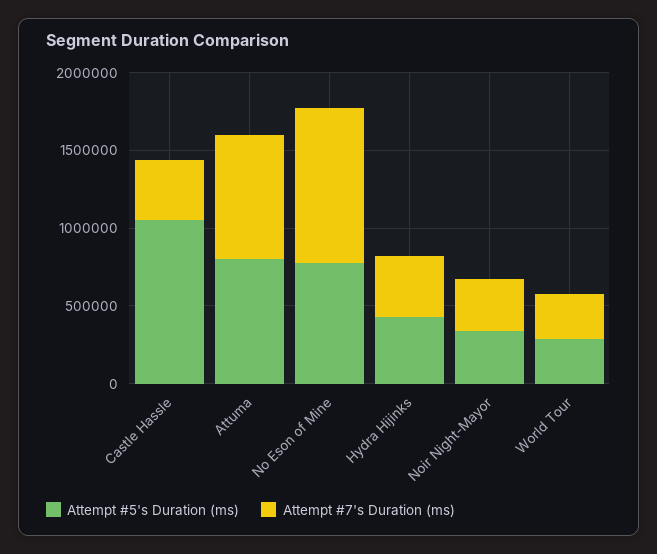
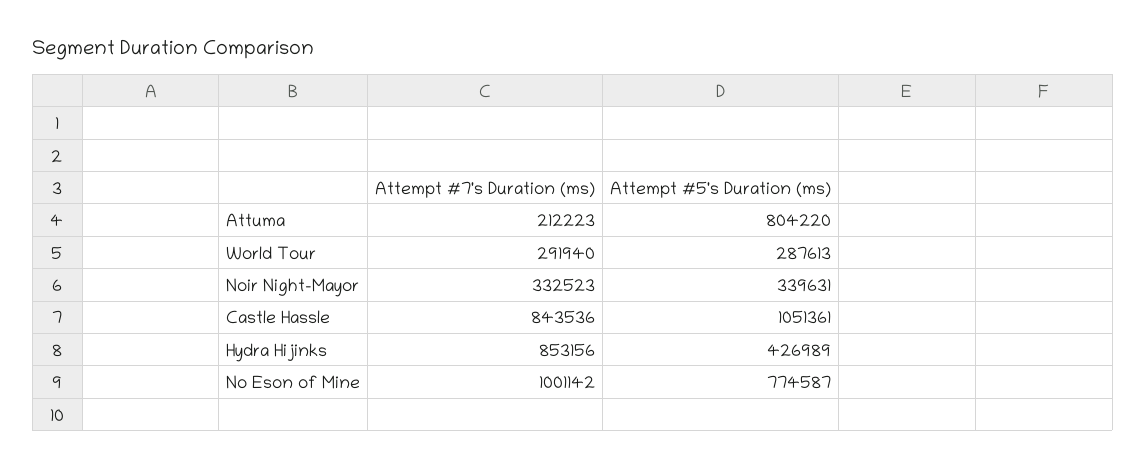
Attempt #7's Duration (ms), Castle Hassle: 400000 -> 843536
Attempt #7's Duration (ms), Attuma: 800000 -> 212223
Attempt #7's Duration (ms), Hydra Hijinks: 400000 -> 853156

